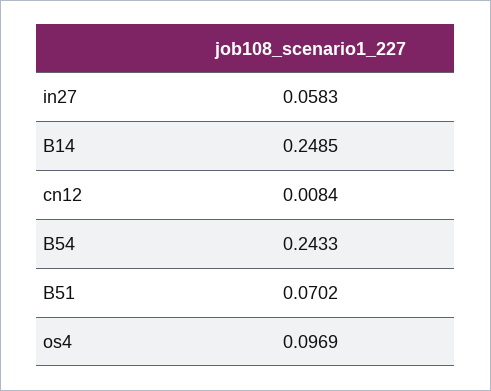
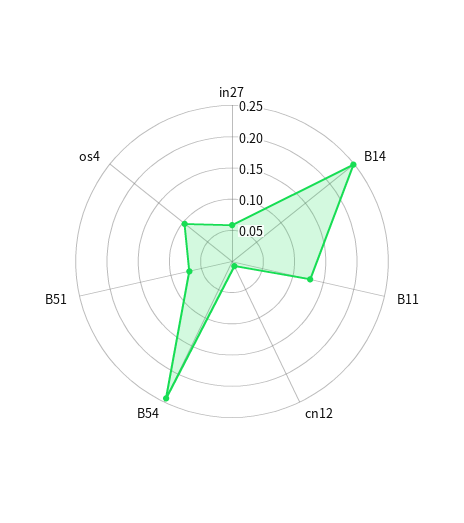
B11: none -> 0.125

